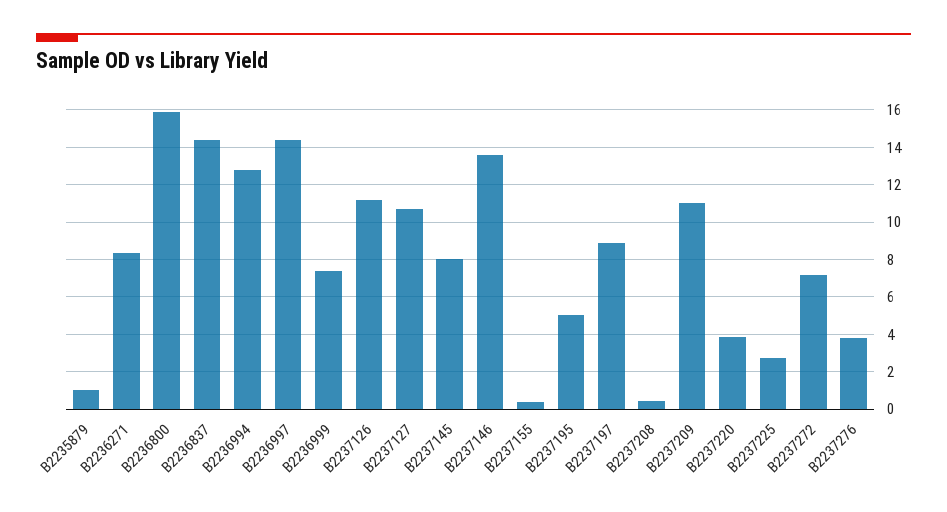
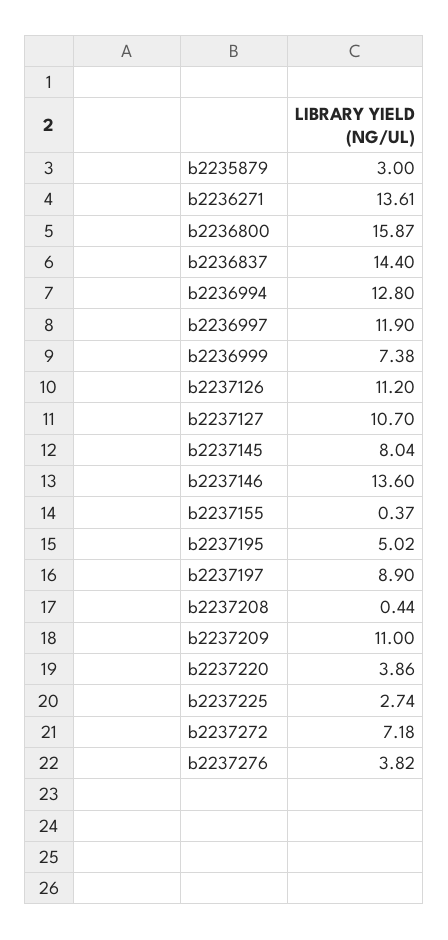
B2235879: 1 -> 3
B2236271: 8.5 -> 13.61
B2236997: 14.5 -> 11.9

